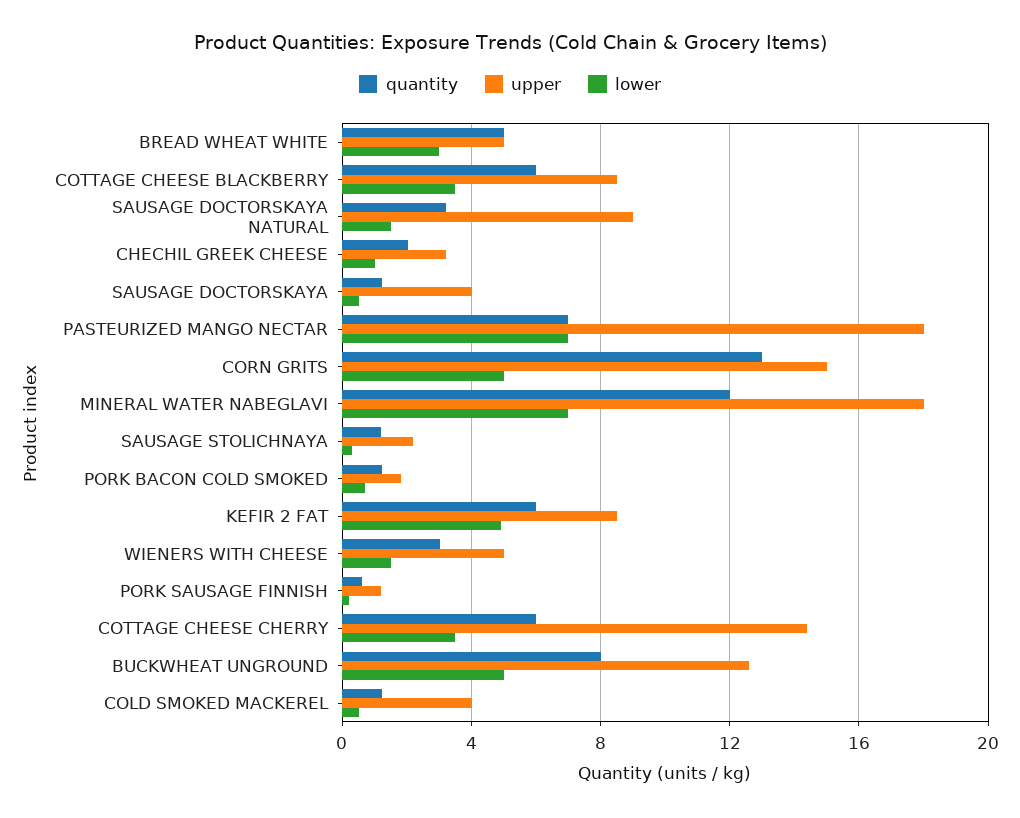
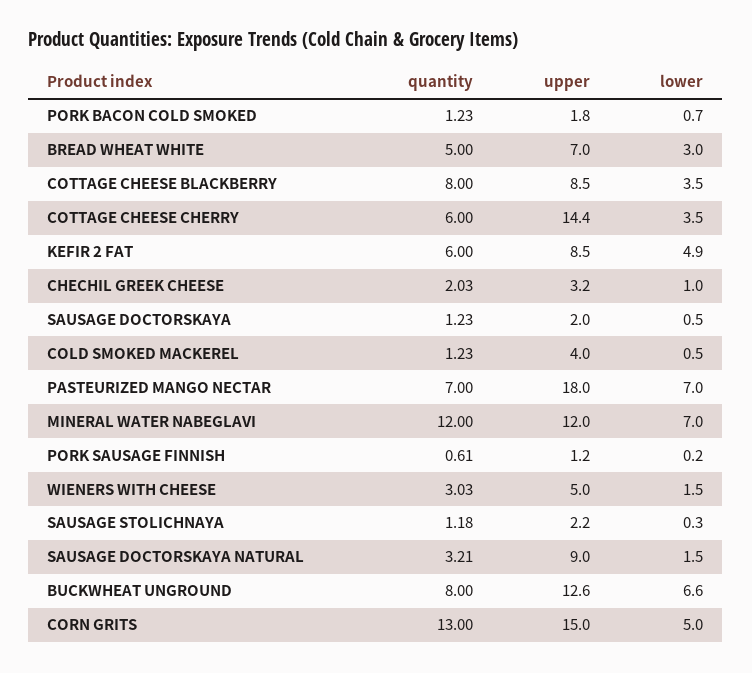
upper, BREAD WHEAT WHITE: 5 -> 7
quantity, COTTAGE CHEESE BLACKBERRY: 6 -> 8
upper, SAUSAGE DOCTORSKAYA: 4 -> 2
upper, MINERAL WATER NABEGLAVI: 18 -> 12
lower, BUCKWHEAT UNGROUND: 5 -> 6.6

